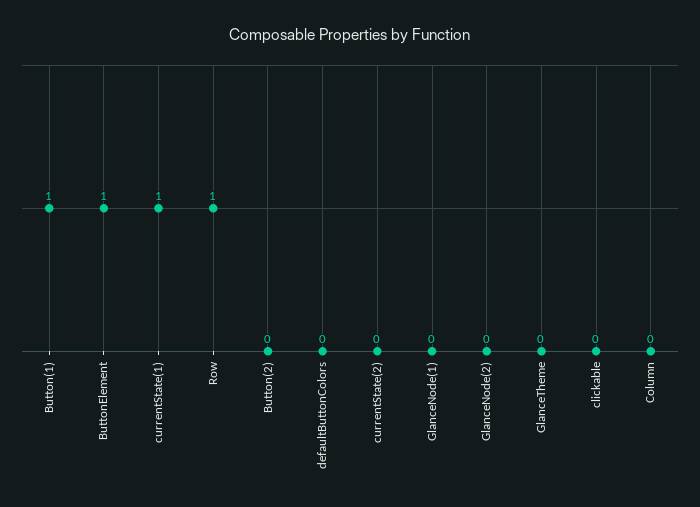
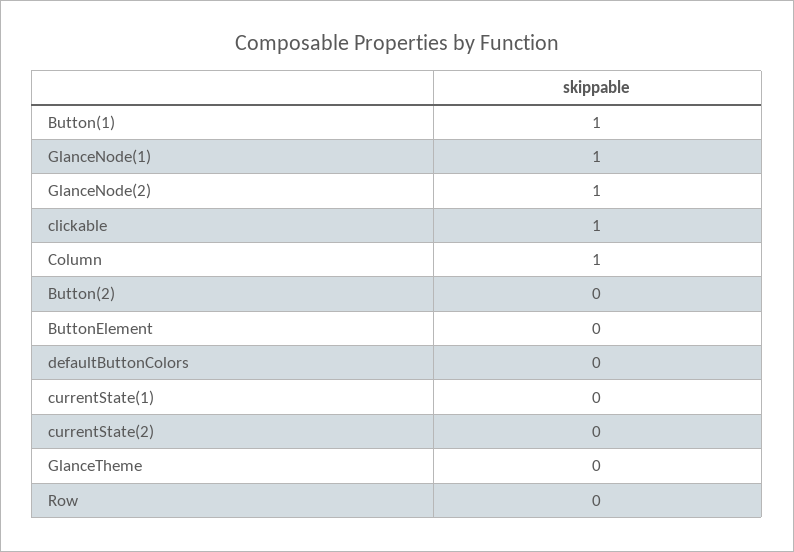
ButtonElement: 1 -> 0
currentState(1): 1 -> 0
Row: 1 -> 0
GlanceNode(1): 0 -> 1
GlanceNode(2): 0 -> 1
clickable: 0 -> 1
Column: 0 -> 1

